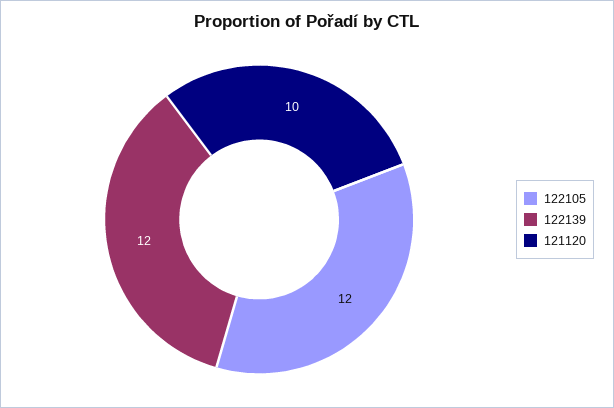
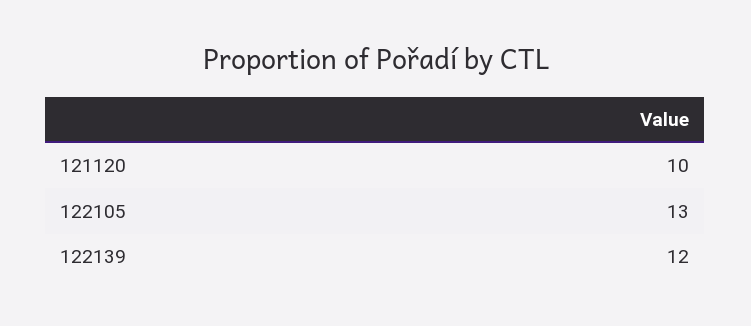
122105: 12 -> 13

